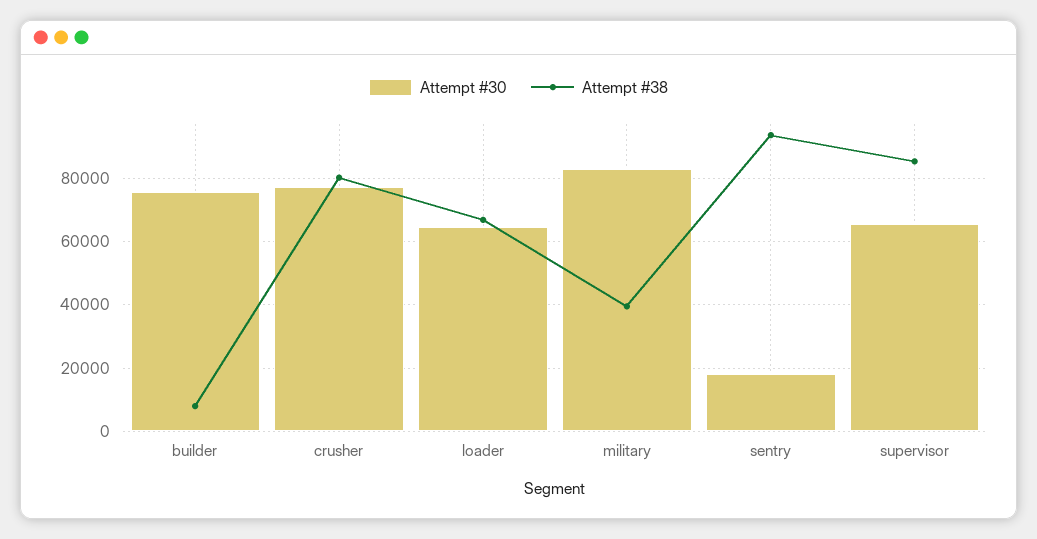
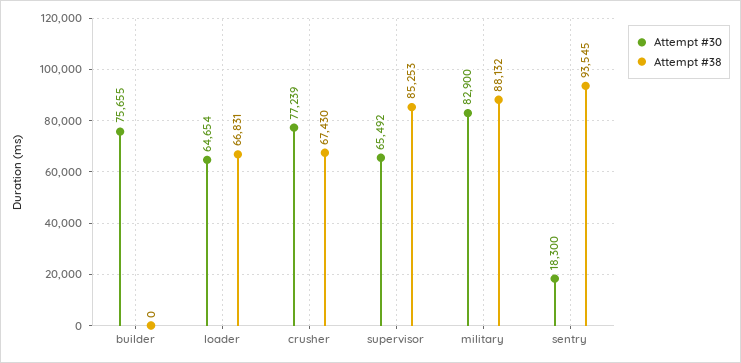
Attempt #38, builder: 8000 -> 0
Attempt #38, crusher: 80000 -> 67430
Attempt #38, military: 40000 -> 88132

